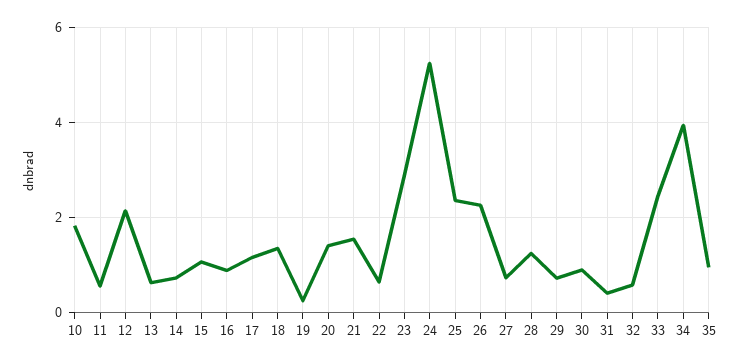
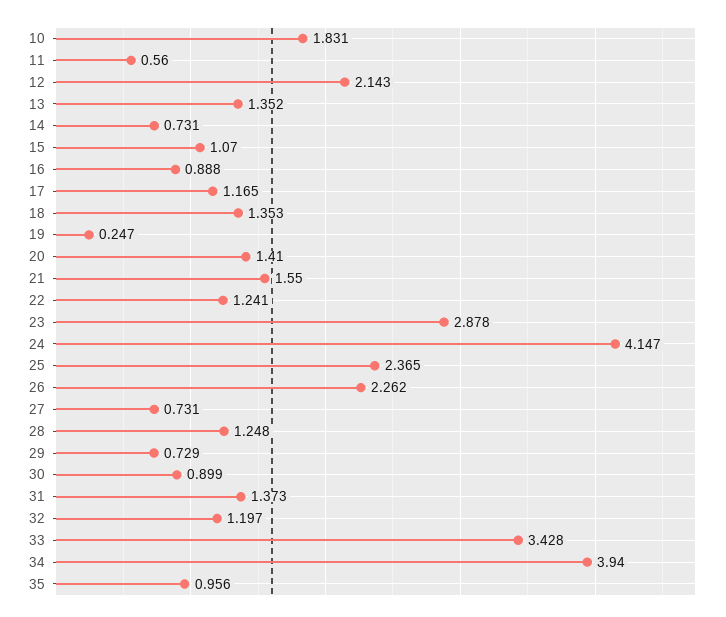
13: 0.6 -> 1.352
22: 0.6 -> 1.241
24: 5.2 -> 4.147
31: 0.4 -> 1.373
32: 0.6 -> 1.197
33: 2.4 -> 3.428

